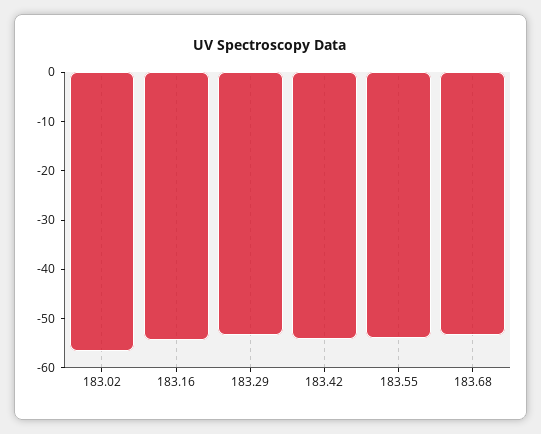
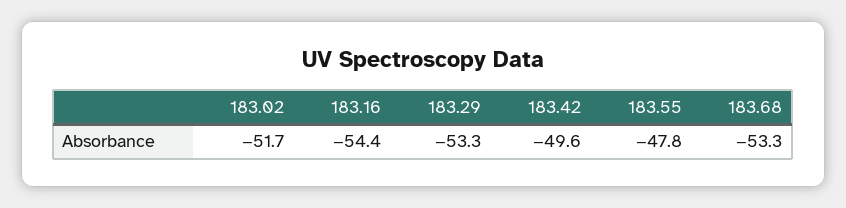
183.02: -56 -> -51.7
183.42: -54 -> -49.6
183.55: -54 -> -47.8

